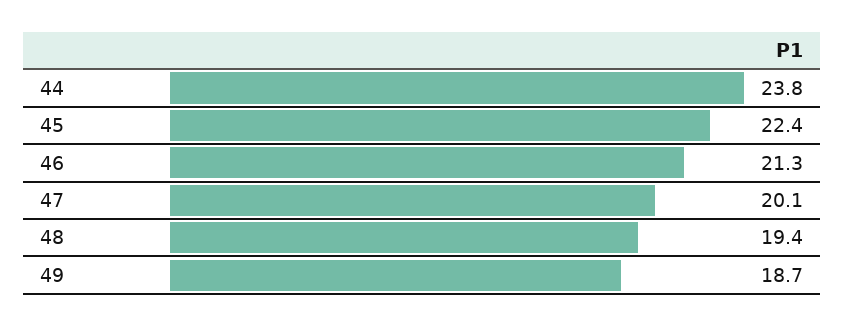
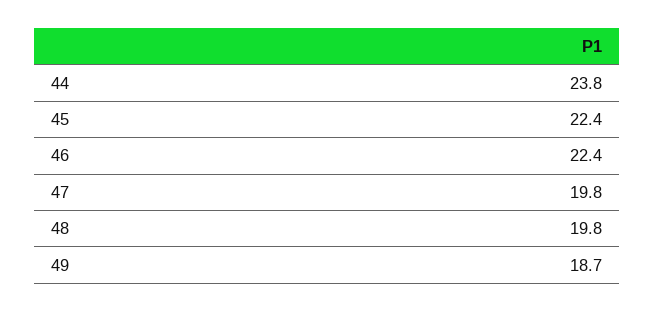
46: 21.3 -> 22.4
47: 20.1 -> 19.8
48: 19.4 -> 19.8

